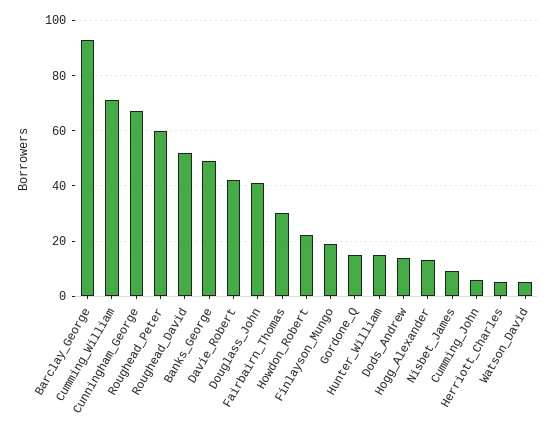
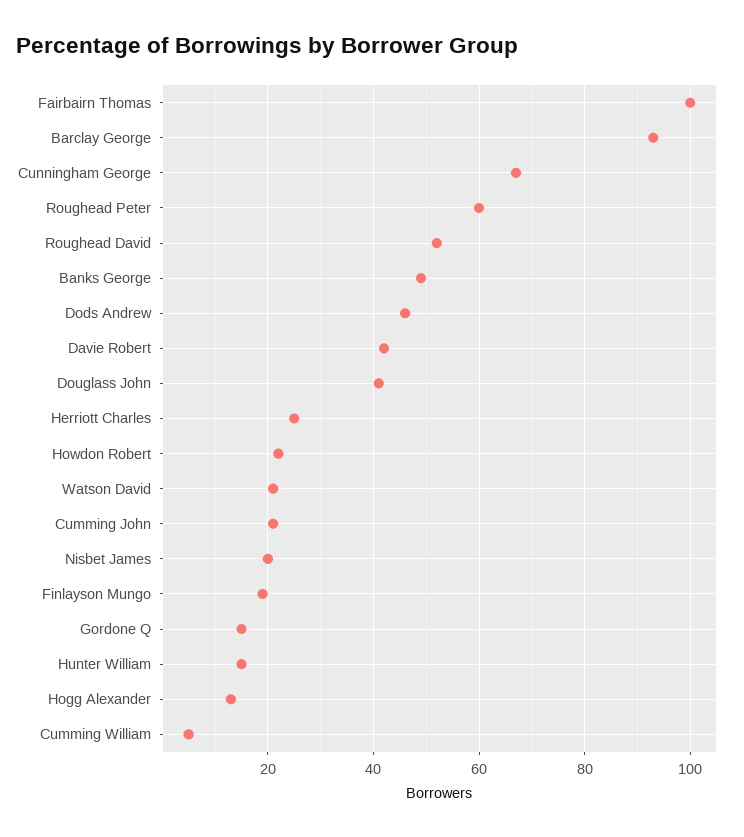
Cumming_William: 70 -> 5
Fairbairn_Thomas: 30 -> 100
Dods_Andrew: 15 -> 45
Nisbet_James: 10 -> 20
Cumming_John: 5 -> 20
Herriott_Charles: 5 -> 25
Watson_David: 5 -> 20

